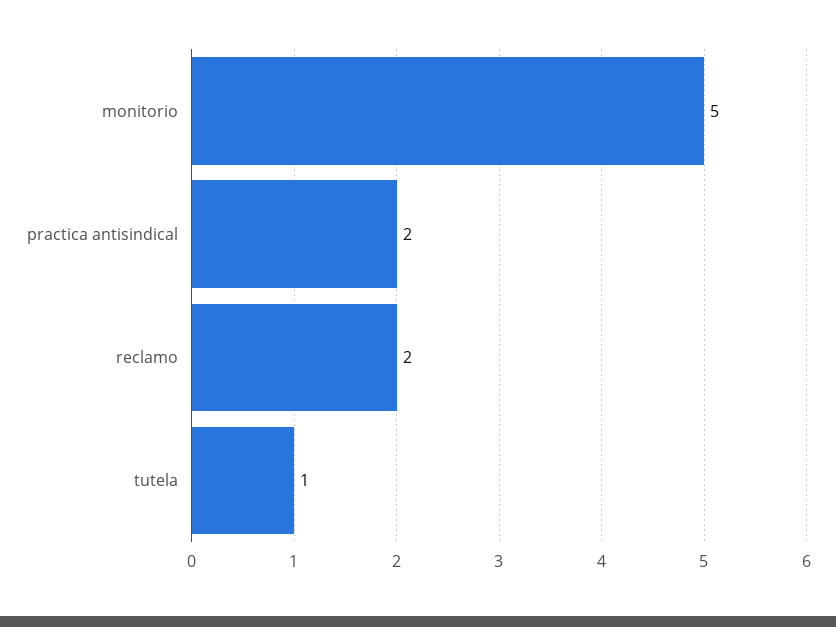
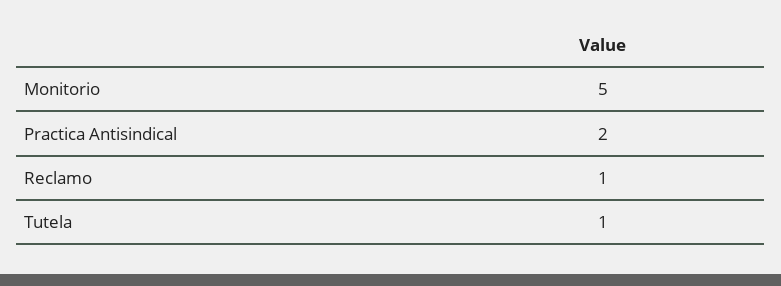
reclamo: 2 -> 1

